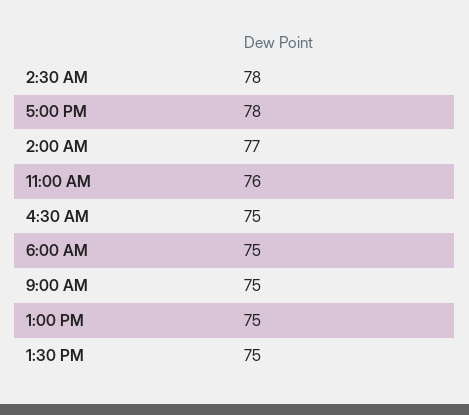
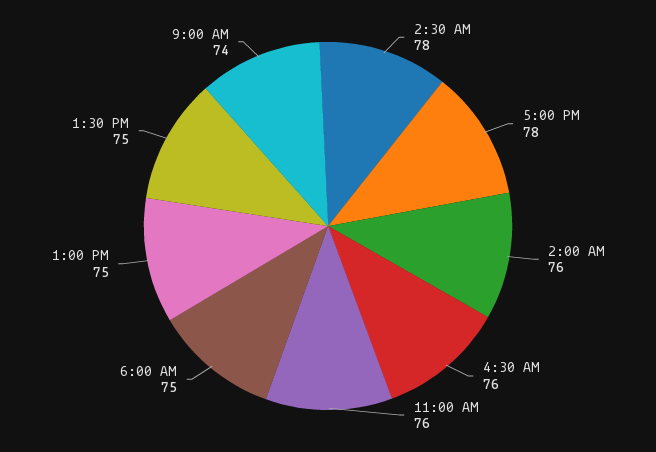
2:00 AM: 77 -> 76
4:30 AM: 75 -> 76
9:00 AM: 75 -> 74

